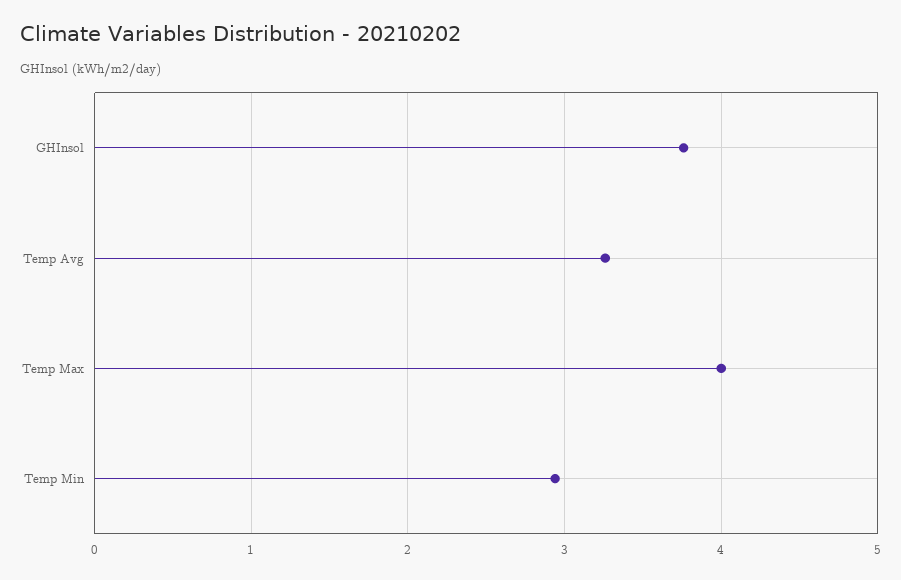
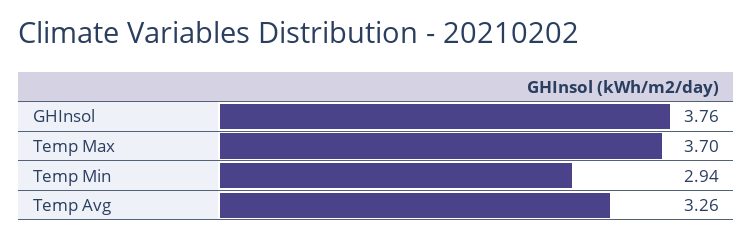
Temp Max: 4 -> 3.7

